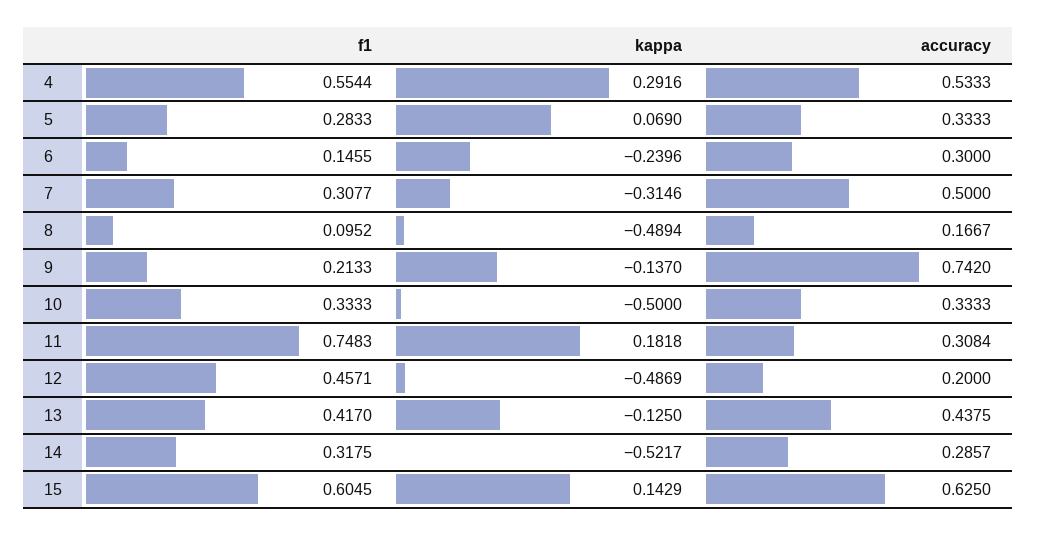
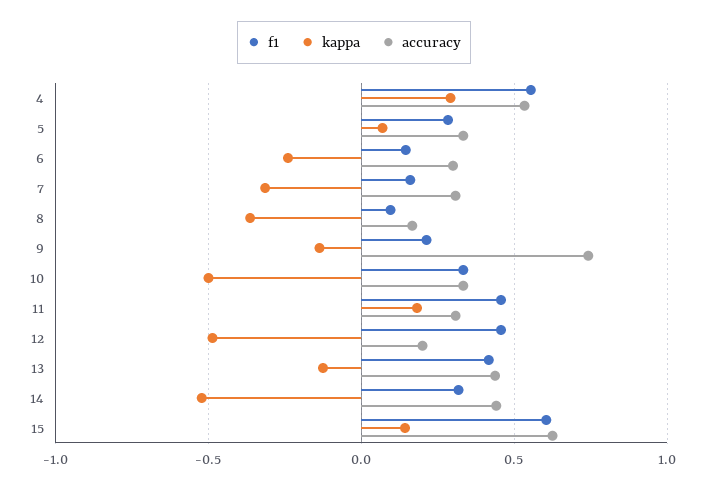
f1, 7: 0.3077 -> 0.15
accuracy, 7: 0.5 -> 0.3
kappa, 8: -0.4894 -> -0.35
f1, 11: 0.7483 -> 0.45
accuracy, 14: 0.2857 -> 0.45

